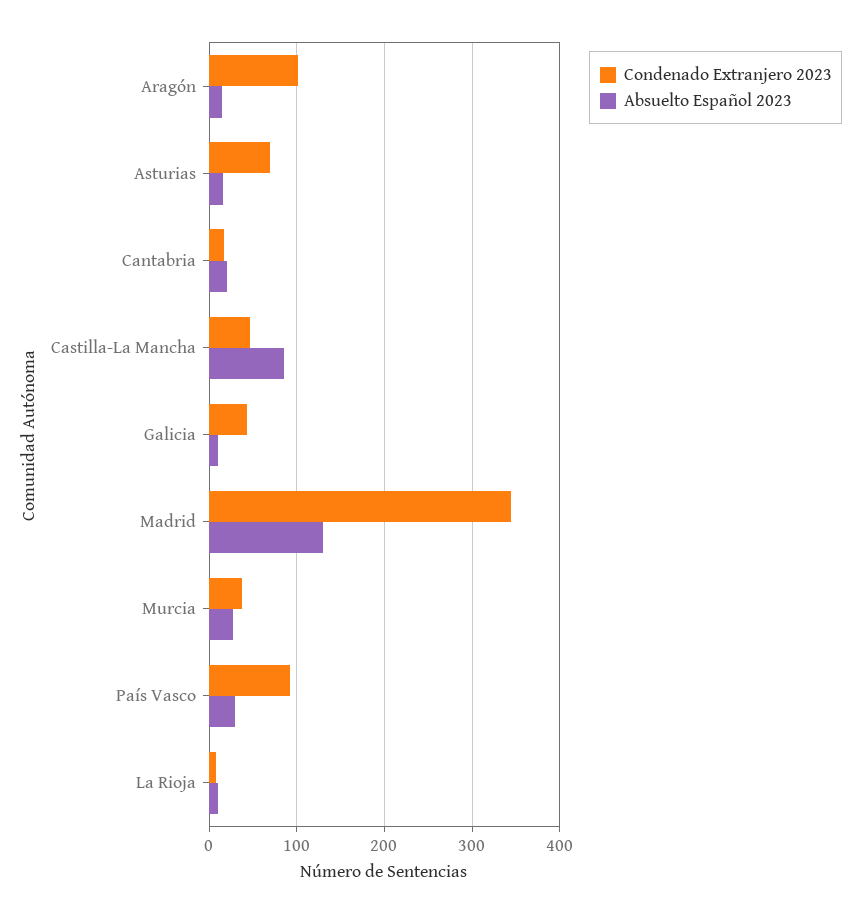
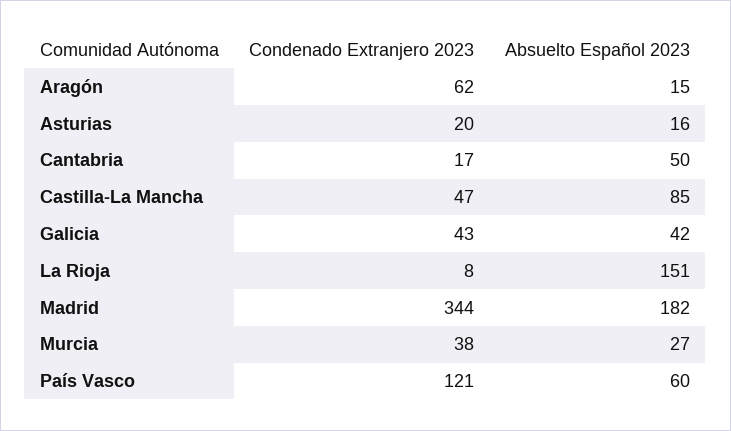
Condenado Extranjero 2023, Aragón: 100 -> 62
Condenado Extranjero 2023, Asturias: 70 -> 20
Absuelto Español 2023, Cantabria: 20 -> 50
Absuelto Español 2023, Galicia: 10 -> 42
Absuelto Español 2023, Madrid: 130 -> 182
Condenado Extranjero 2023, País Vasco: 90 -> 121
Absuelto Español 2023, País Vasco: 30 -> 60
Absuelto Español 2023, La Rioja: 10 -> 151

